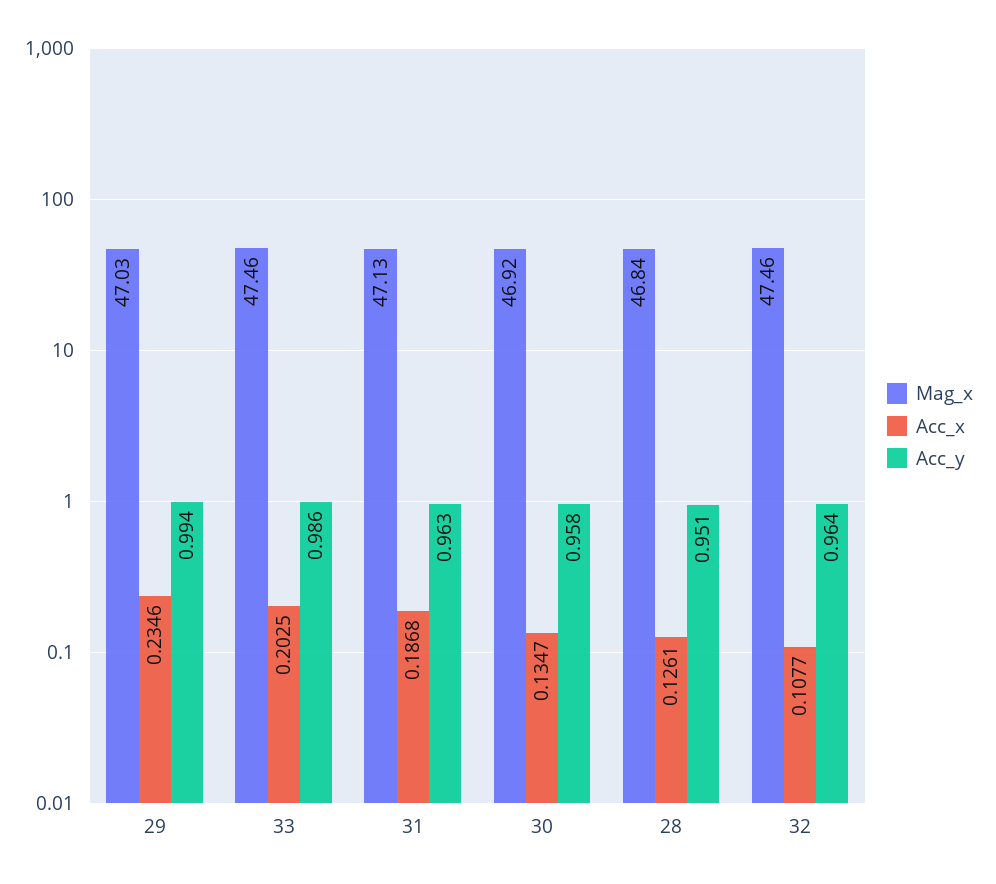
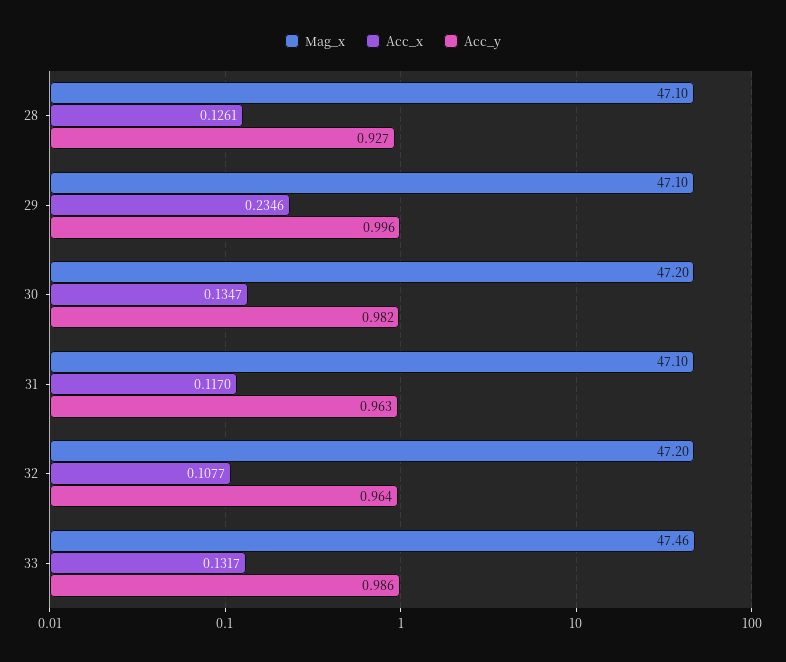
Mag_x, 29: 47.03 -> 47.1
Acc_y, 29: 0.994 -> 0.996
Acc_x, 33: 0.2025 -> 0.1317
Mag_x, 31: 47.13 -> 47.1
Acc_x, 31: 0.1868 -> 0.117
Mag_x, 30: 46.92 -> 47.2
Acc_y, 30: 0.958 -> 0.982
Mag_x, 28: 46.84 -> 47.1
Acc_y, 28: 0.951 -> 0.927
Mag_x, 32: 47.46 -> 47.2

